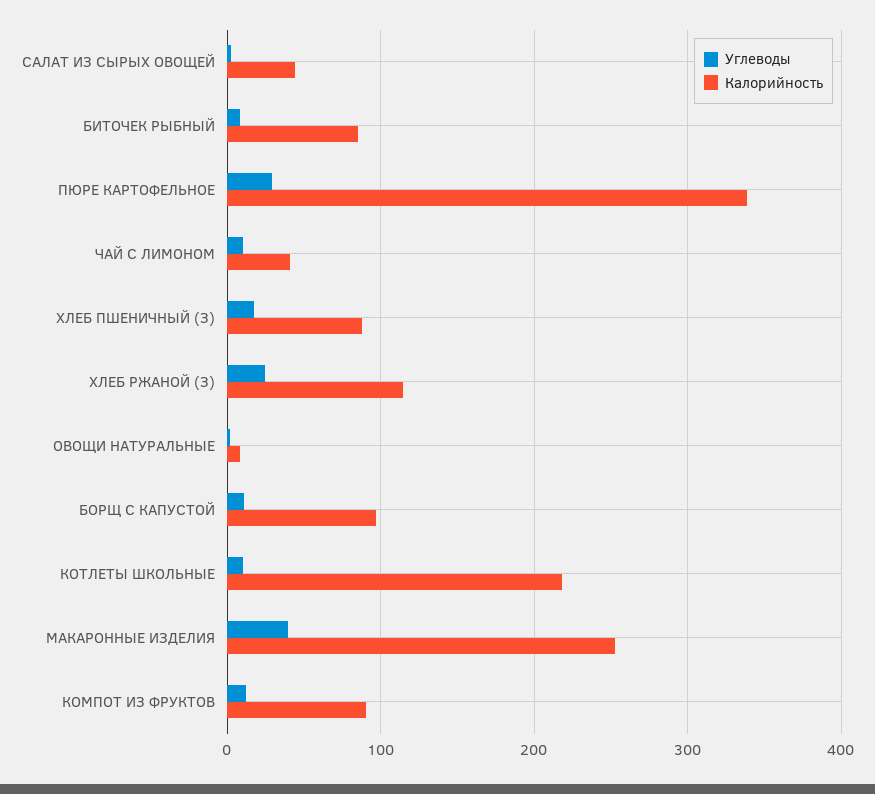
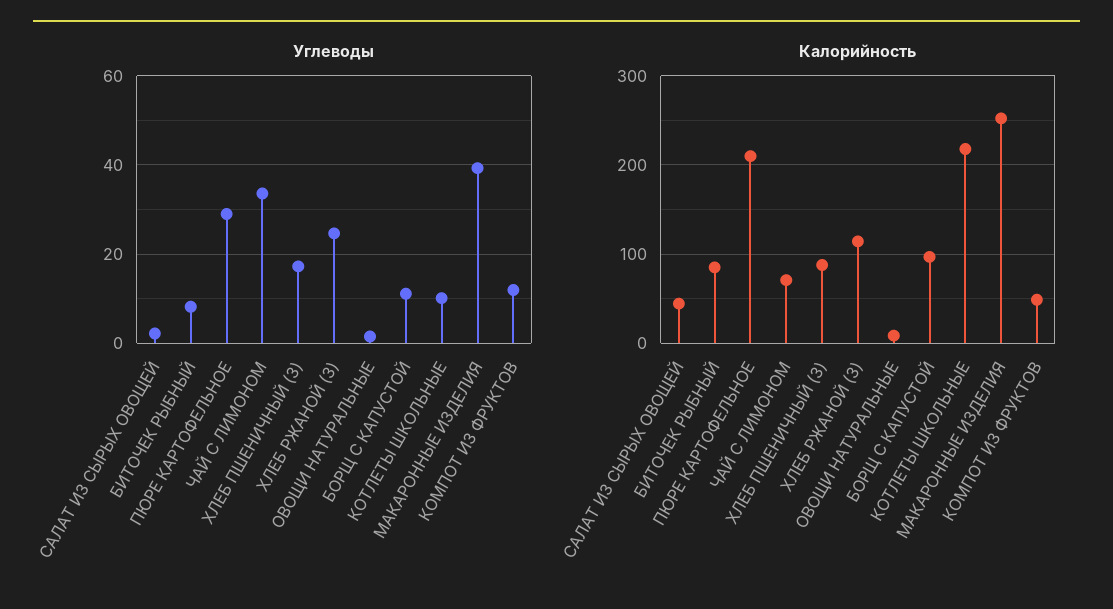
Калорийность, ПЮРЕ КАРТОФЕЛЬНОЕ: 340 -> 210
Углеводы, ЧАЙ С ЛИМОНОМ: 10 -> 34
Калорийность, ЧАЙ С ЛИМОНОМ: 40 -> 70
Калорийность, КОМПОТ ИЗ ФРУКТОВ: 90 -> 50

